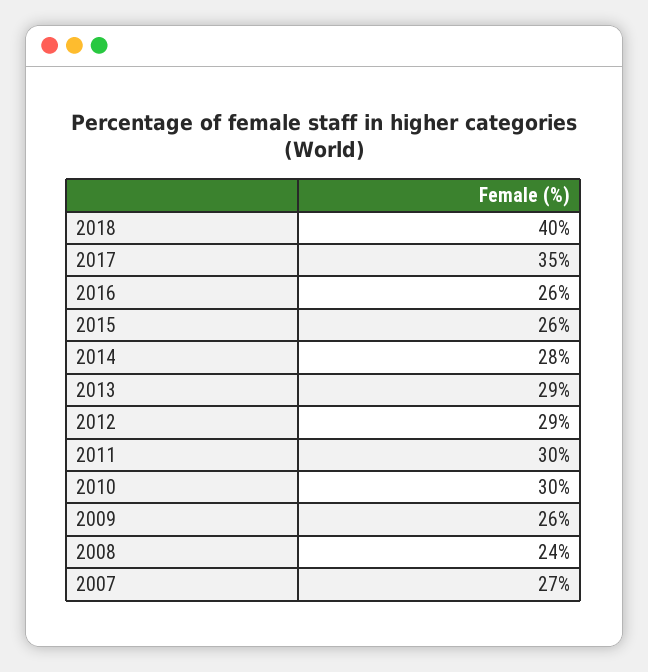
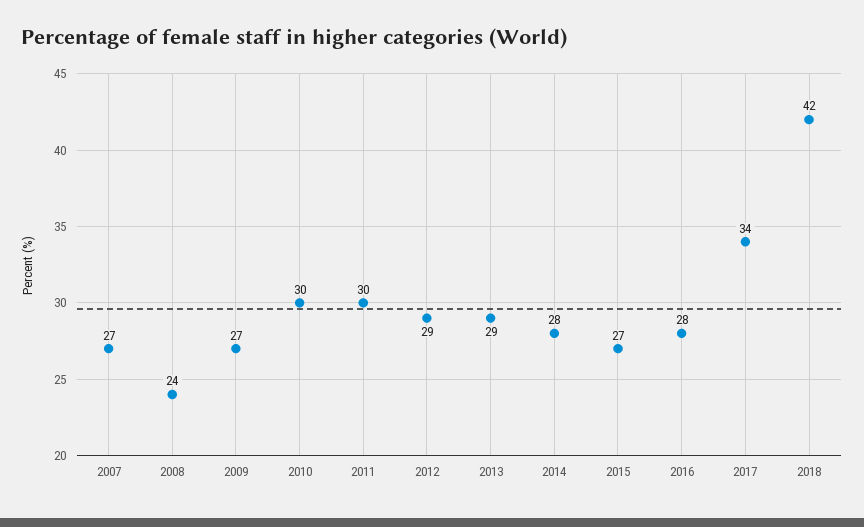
2018: 40 -> 42
2017: 35 -> 34
2016: 26 -> 28
2015: 26 -> 27
2009: 26 -> 27

